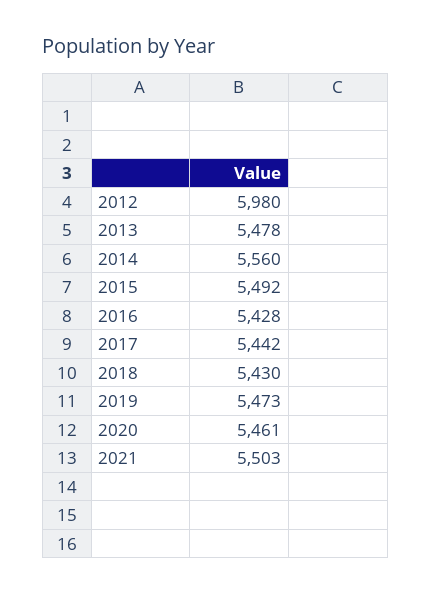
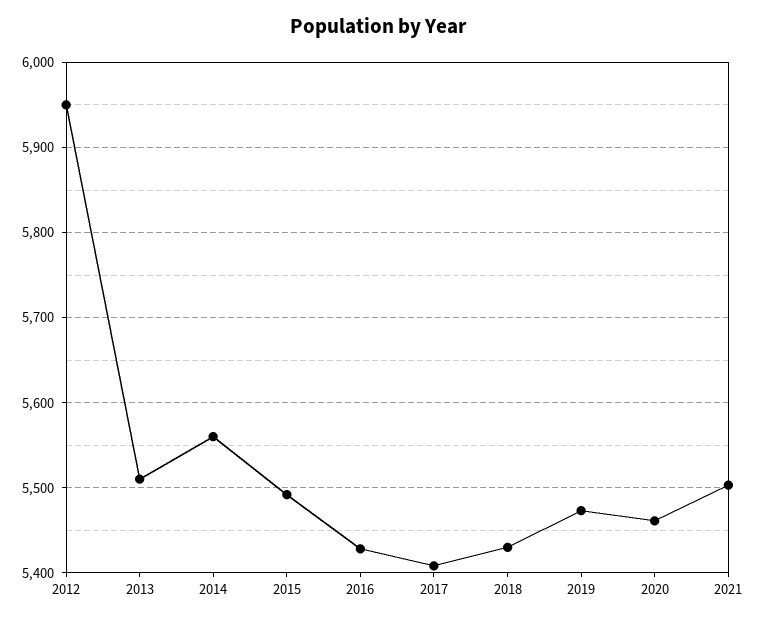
2012: 5980 -> 5950
2013: 5478 -> 5510
2017: 5442 -> 5410

